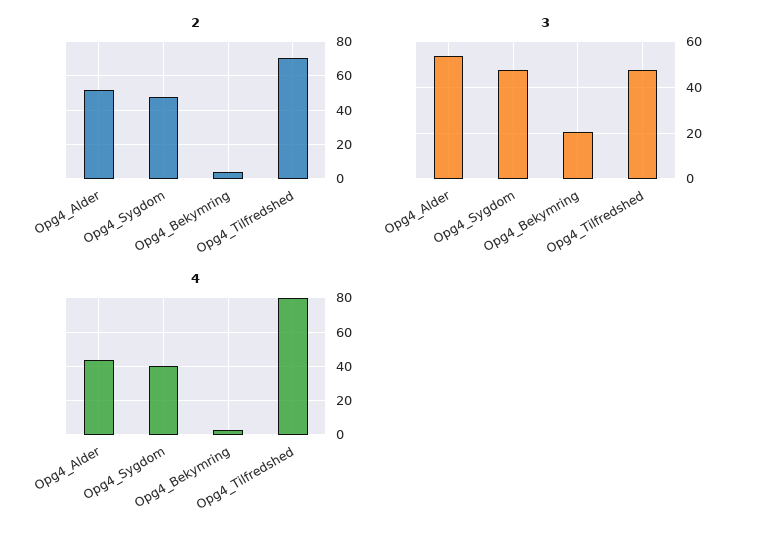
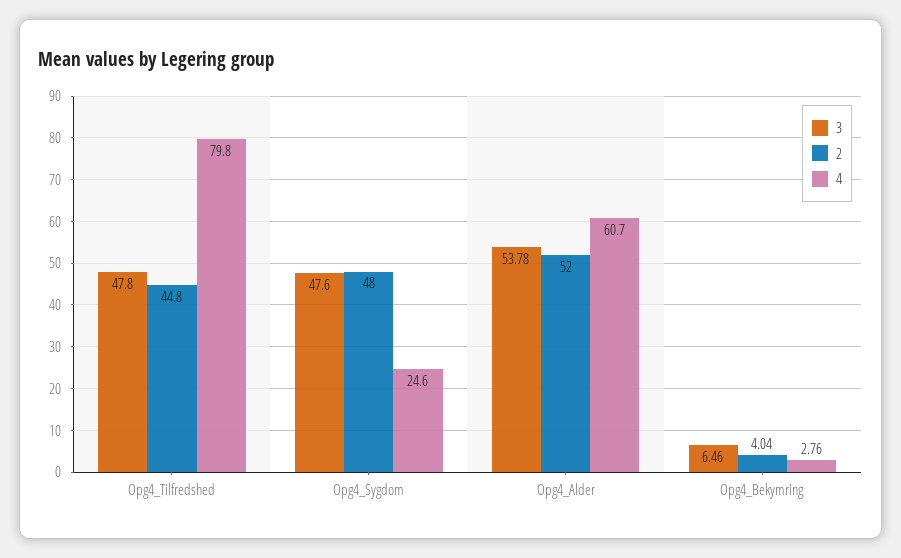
2, Opg4_Tilfredshed: 70 -> 44.8
3, Opg4_Bekymring: 20 -> 6.46
4, Opg4_Alder: 45 -> 60.7
4, Opg4_Sygdom: 40 -> 24.6

